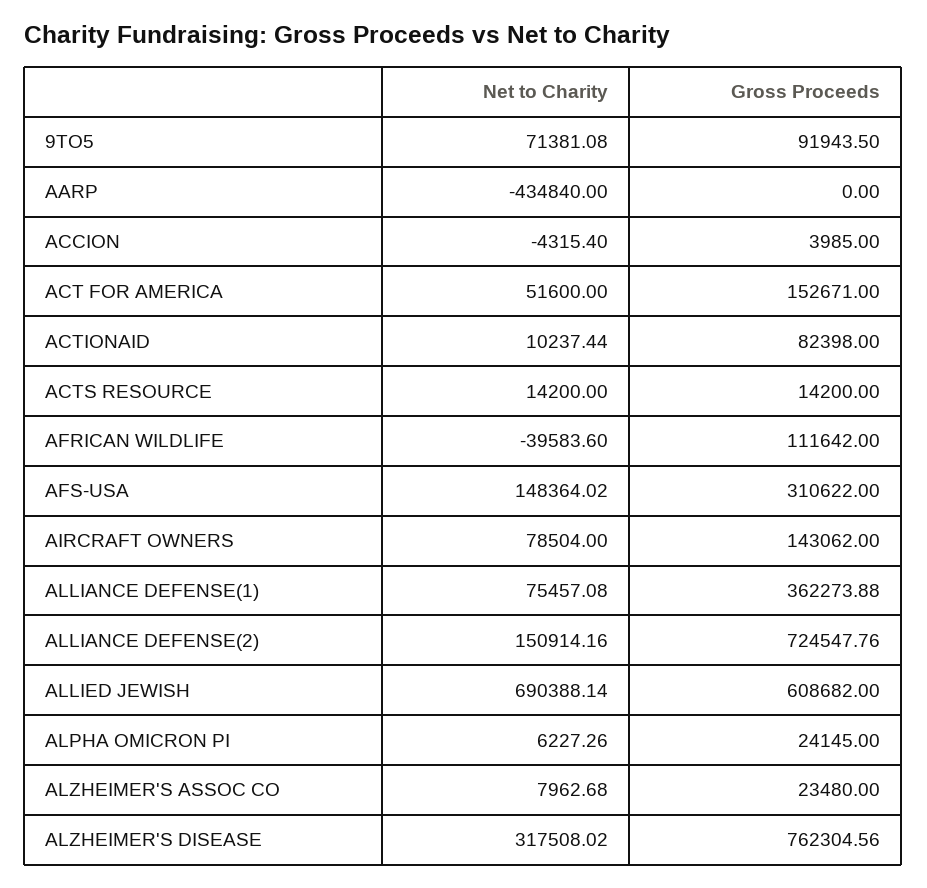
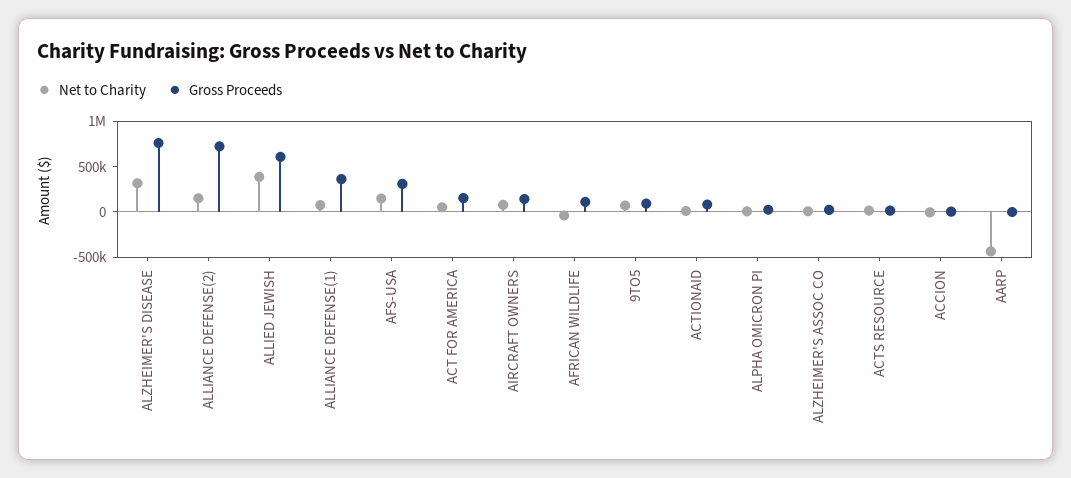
Net to Charity, ALLIED JEWISH: 690388.14 -> 400000

